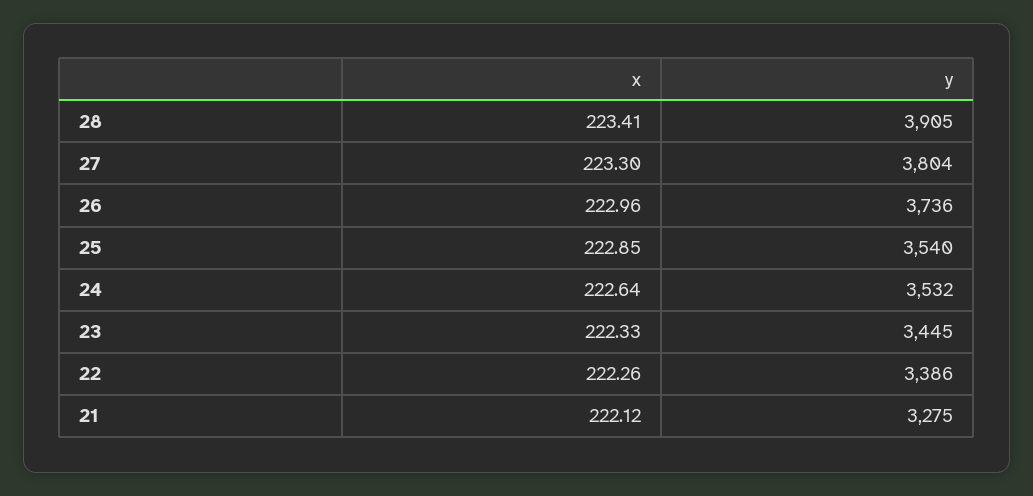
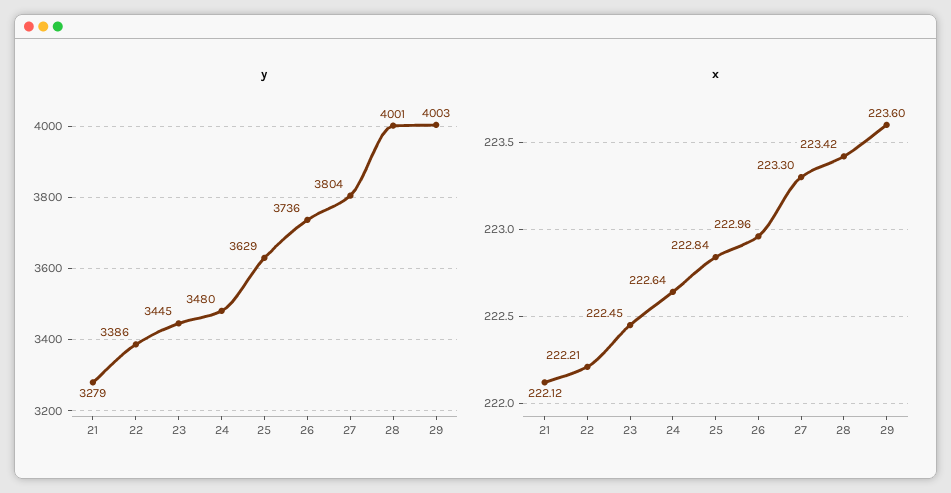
x, 28: 223.41 -> 223.42
y, 28: 3905 -> 4001
x, 25: 222.85 -> 222.84
y, 25: 3540 -> 3629
y, 24: 3532 -> 3480
x, 23: 222.33 -> 222.45
x, 22: 222.26 -> 222.21
y, 21: 3275 -> 3279
y, 29: none -> 4003
x, 29: none -> 223.6

